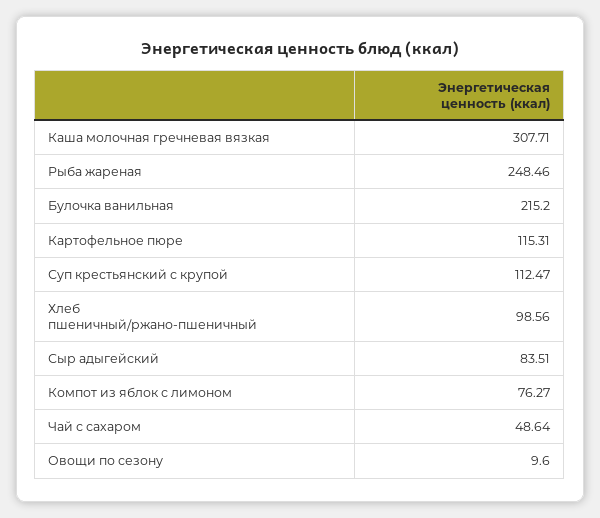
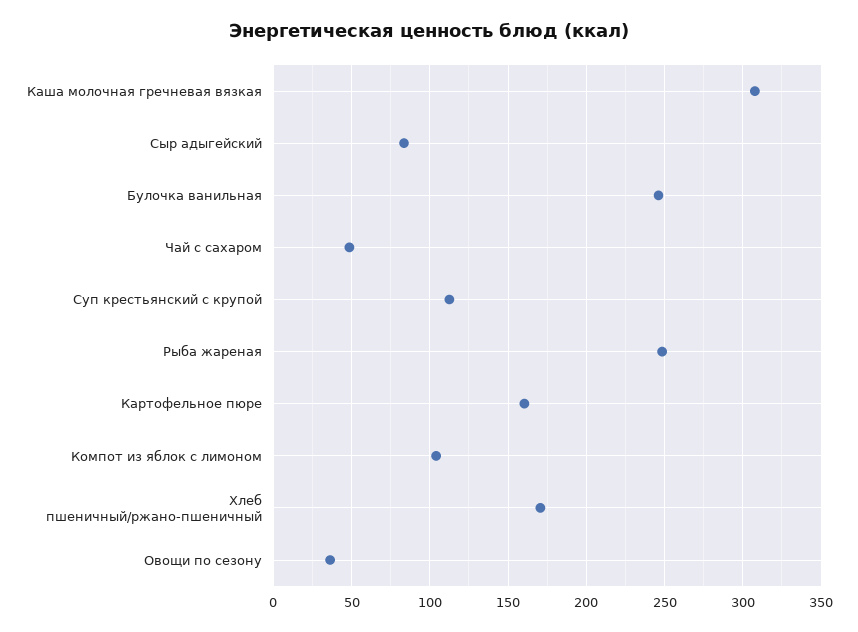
Булочка ванильная: 215.2 -> 245
Картофельное пюре: 115.31 -> 160
Хлеб пшеничный/ржано-пшеничный: 98.56 -> 170
Компот из яблок с лимоном: 76.27 -> 105
Овощи по сезону: 9.6 -> 35

